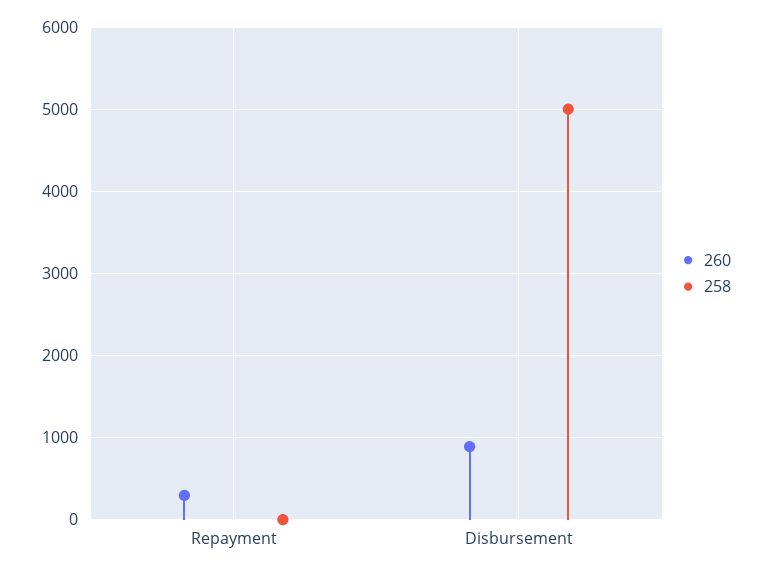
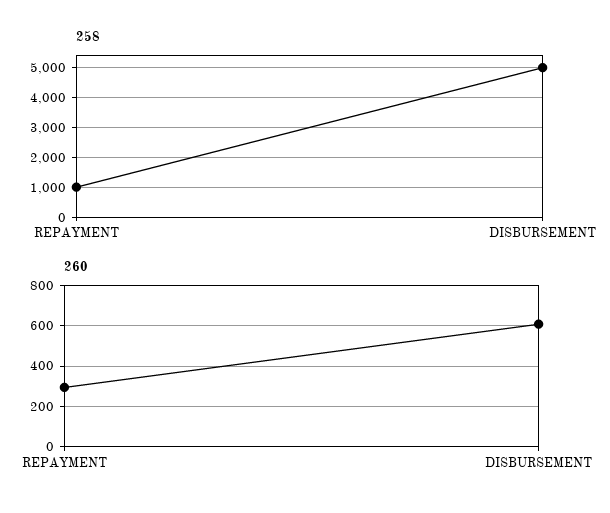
258, Repayment: 0 -> 1000
260, Disbursement: 900 -> 600

